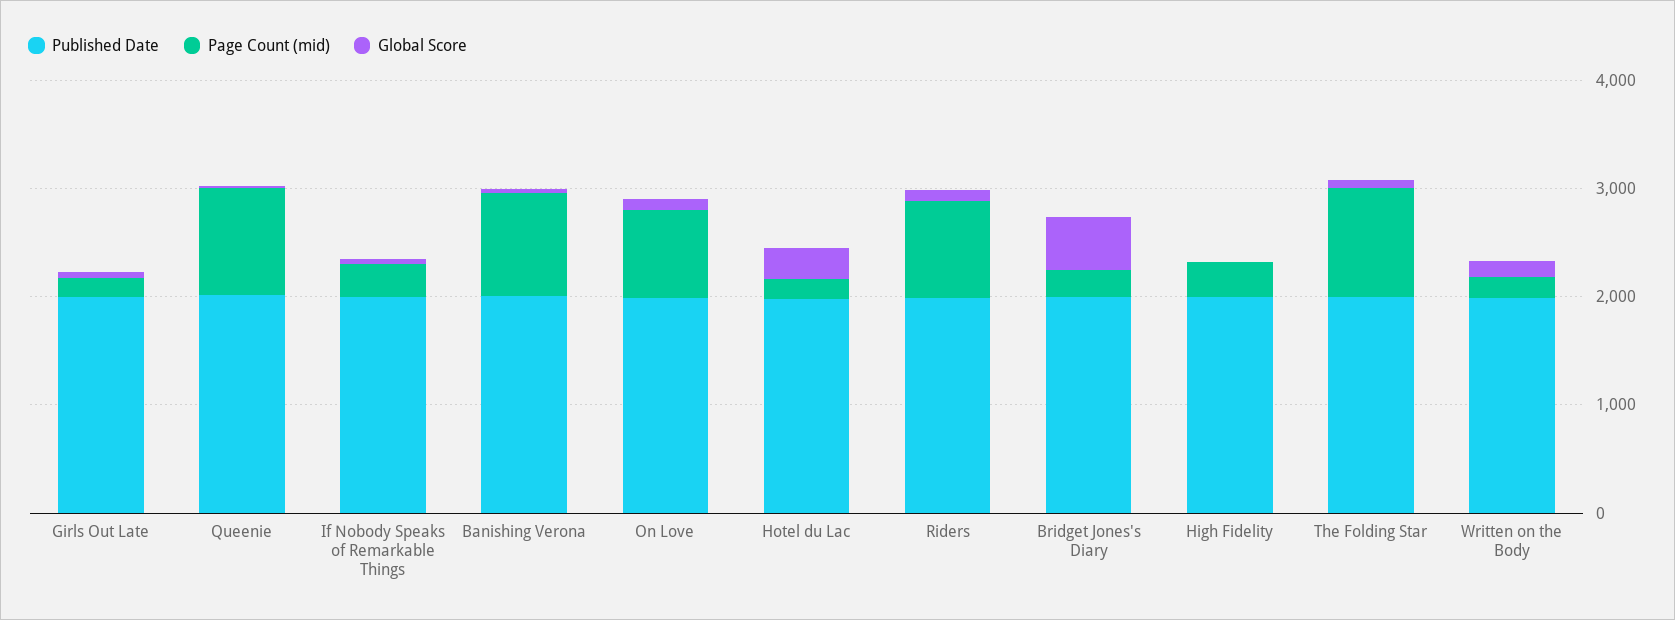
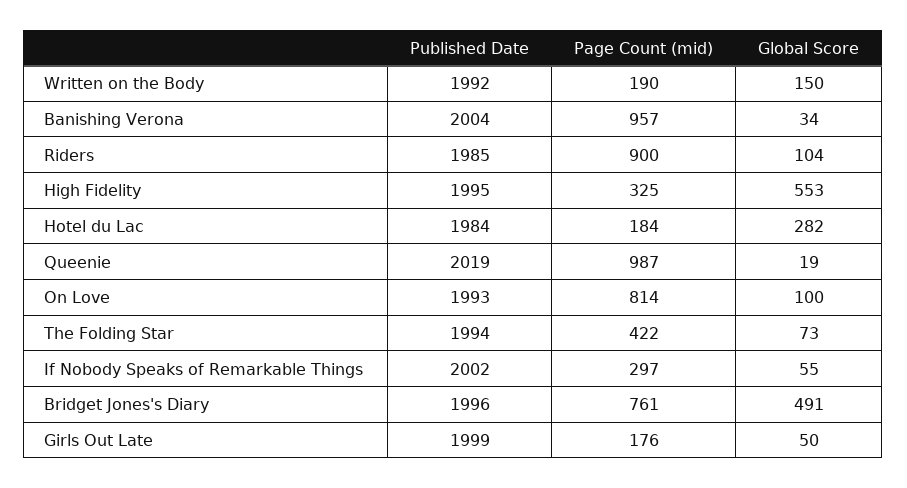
Page Count (mid), Bridget Jones's Diary: 200 -> 761
Global Score, High Fidelity: 0 -> 553
Page Count (mid), The Folding Star: 1000 -> 422

